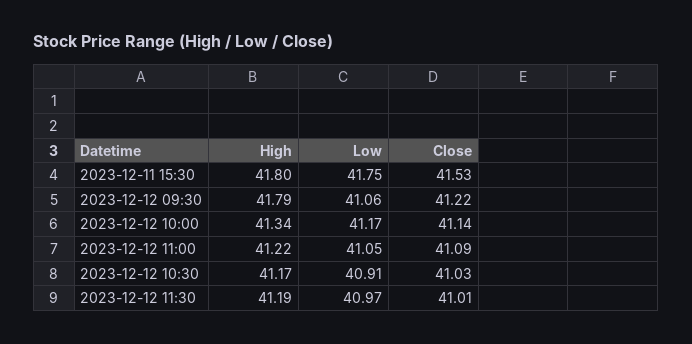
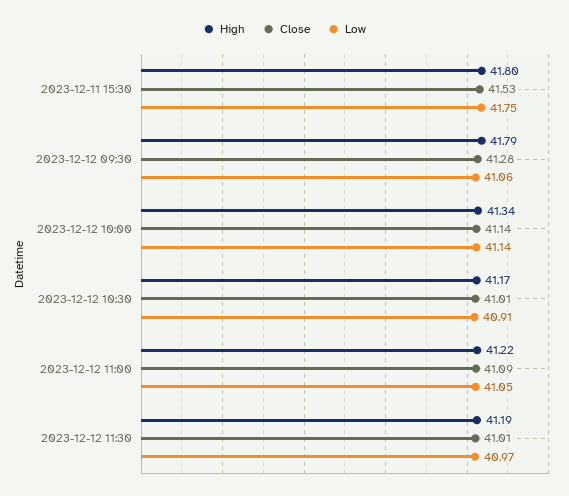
Close, 2023-12-12 09:30: 41.22 -> 41.28
Low, 2023-12-12 10:00: 41.17 -> 41.14
Close, 2023-12-12 10:30: 41.03 -> 41.01

